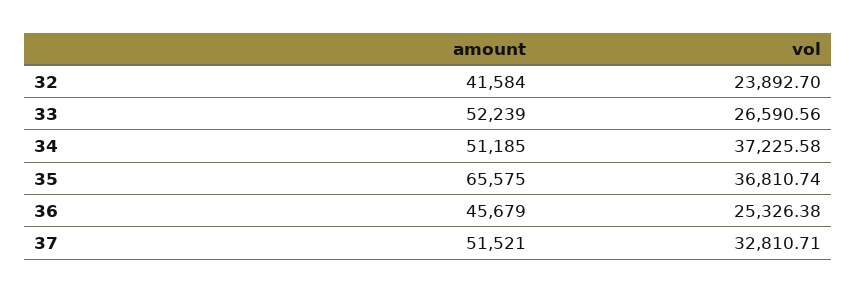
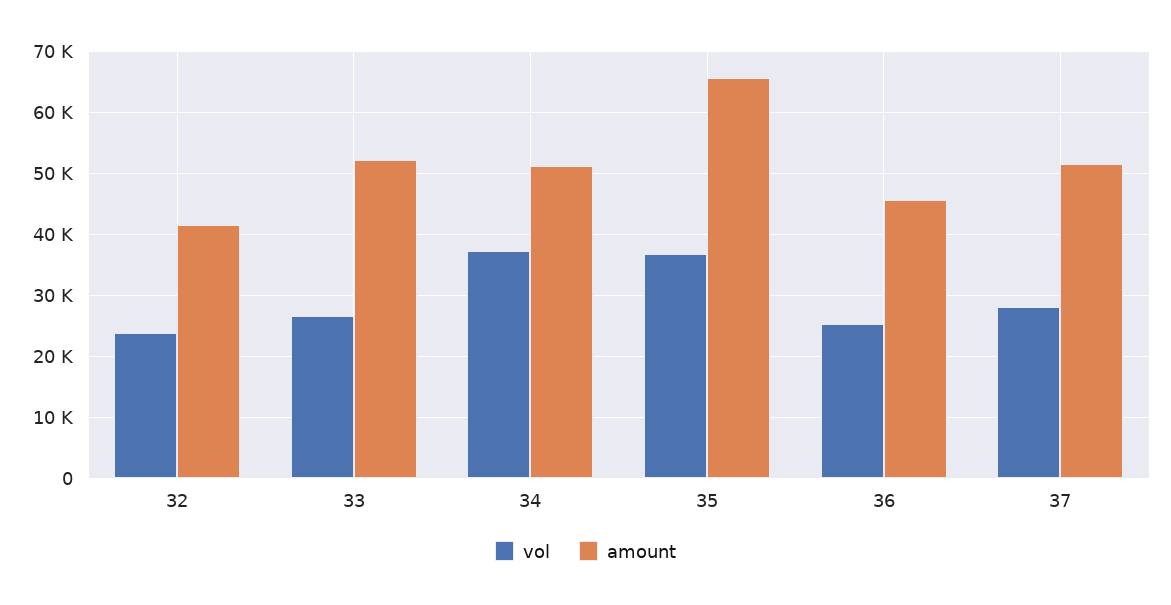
vol, 37: 32810.71 -> 28000

